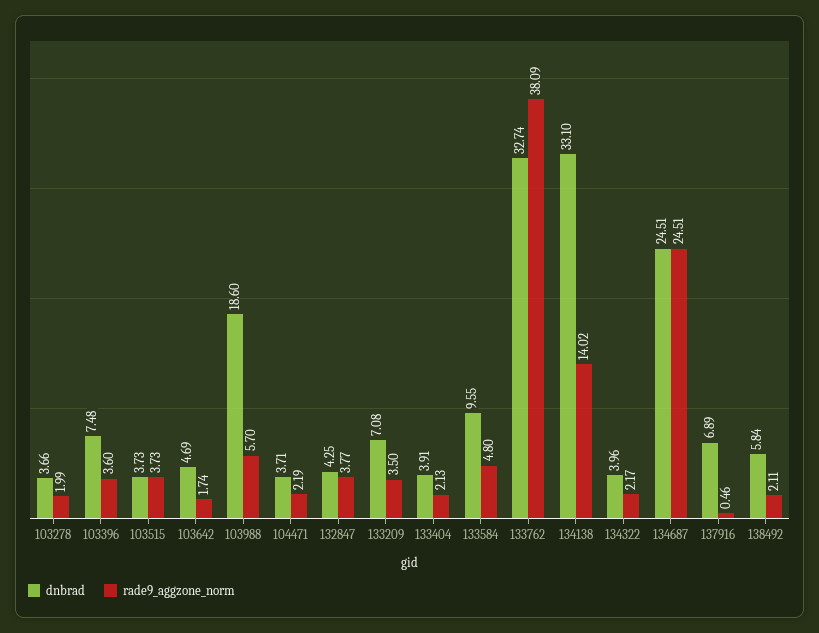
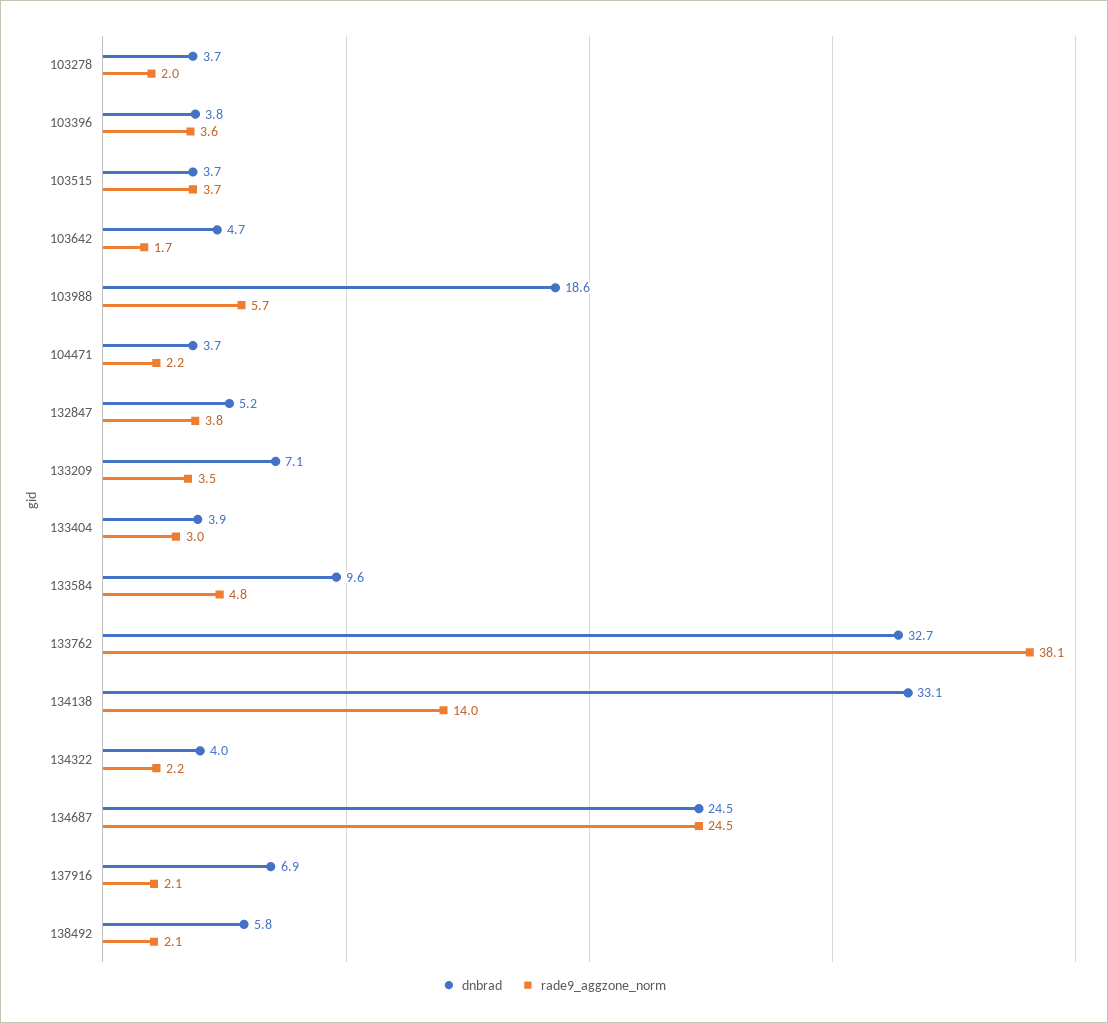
dnbrad, 103396: 7.48 -> 3.8
dnbrad, 132847: 4.25 -> 5.2
rade9_aggzone_norm, 133404: 2.13 -> 3
rade9_aggzone_norm, 137916: 0.46 -> 2.1

